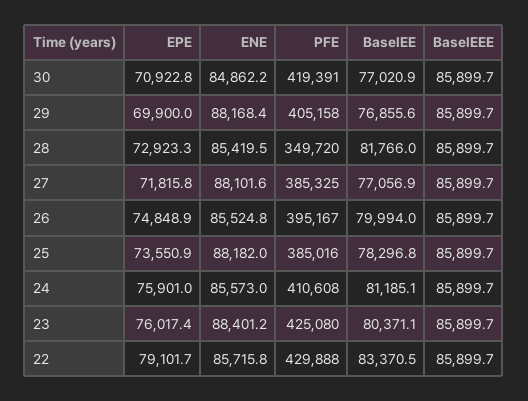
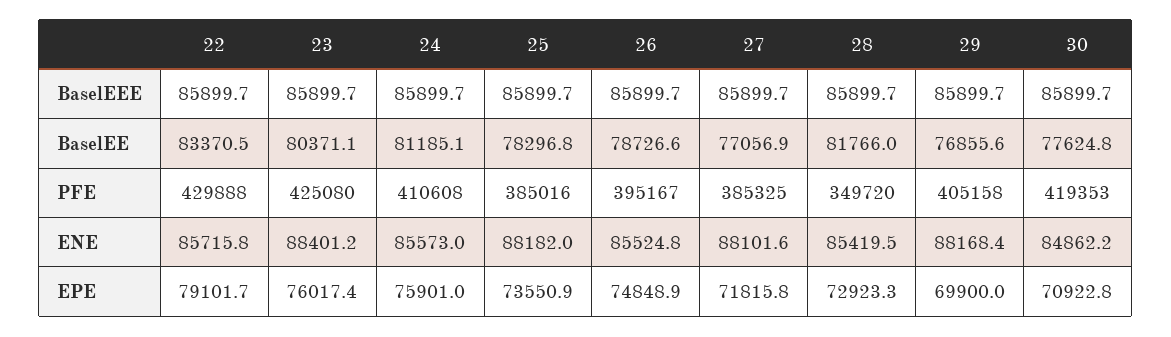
PFE, 30: 419391 -> 419353
BaselEE, 30: 77020.9 -> 77624.8
BaselEE, 26: 79994 -> 78726.6

